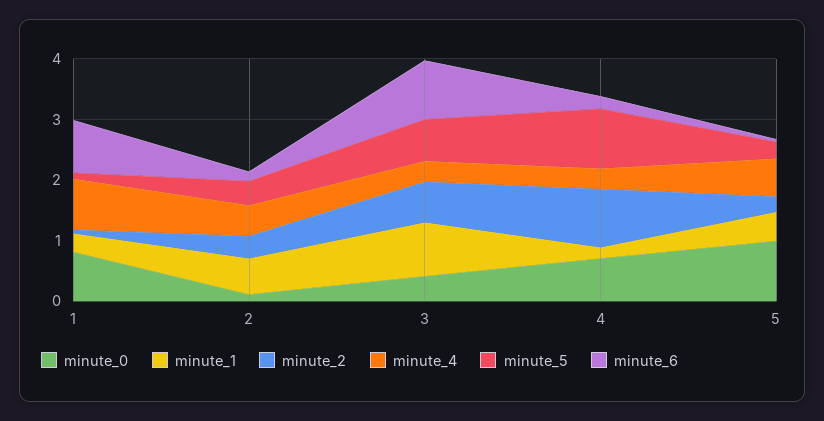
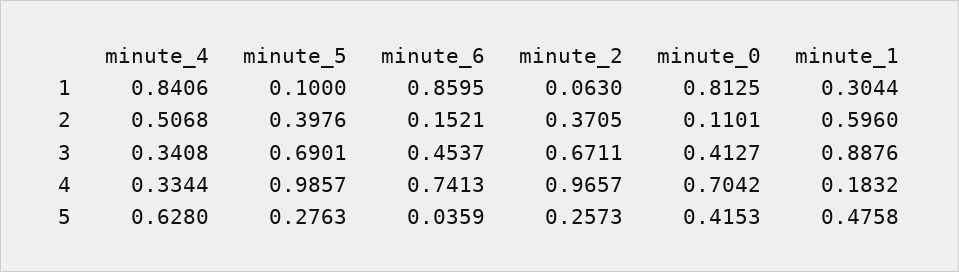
minute_6, 3: 1 -> 0.4537
minute_6, 4: 0.2 -> 0.7413
minute_0, 5: 1 -> 0.4153

